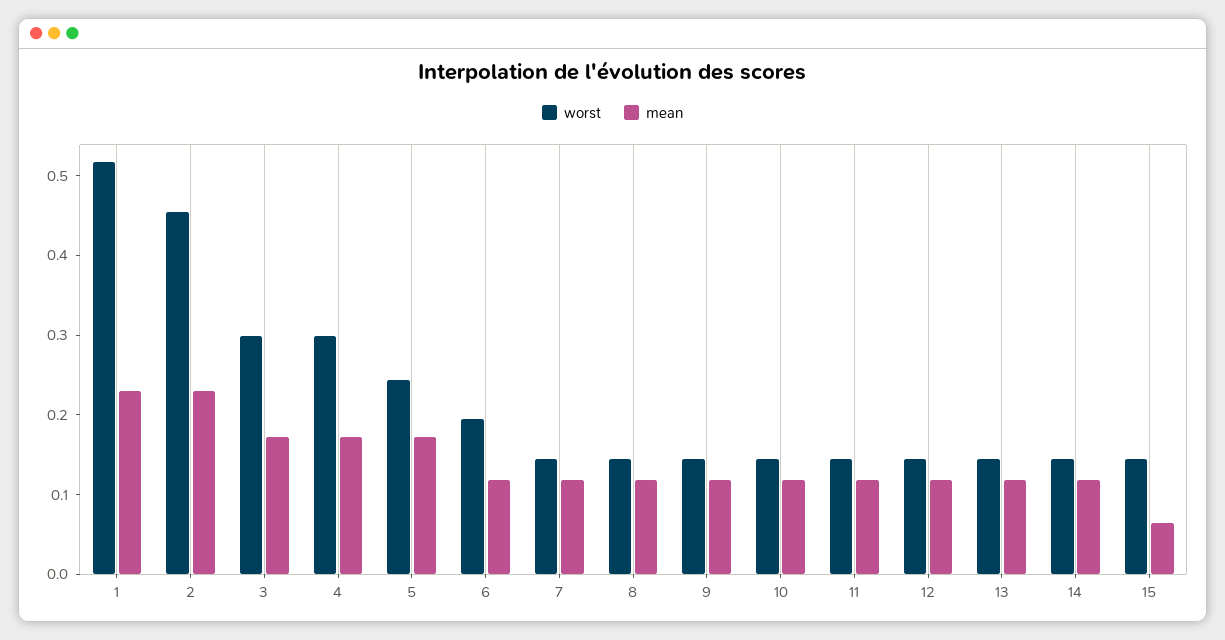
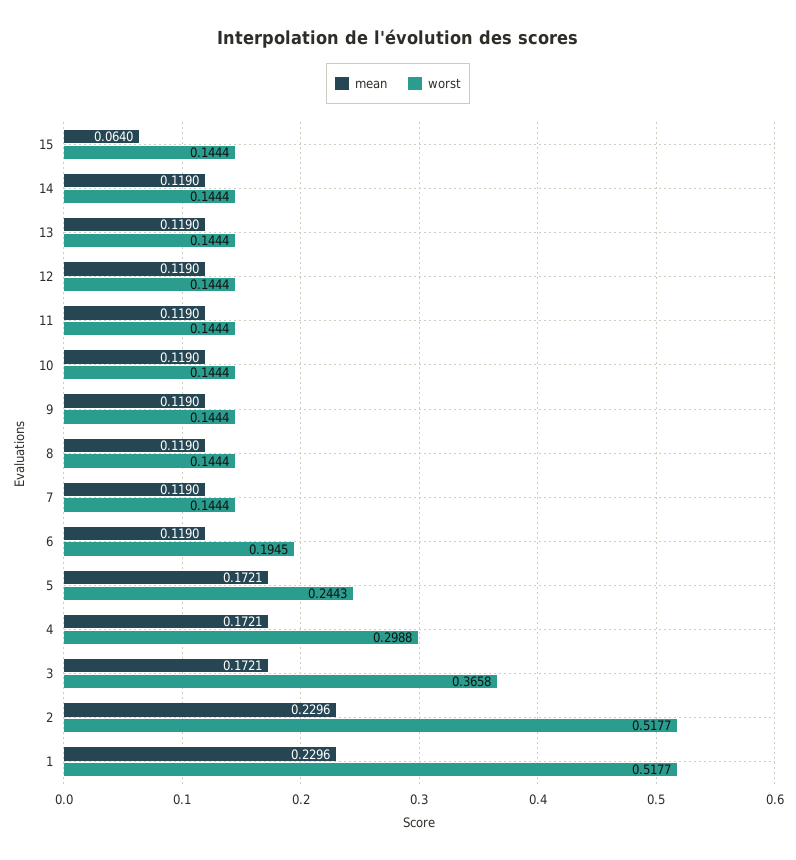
worst, 2: 0.46 -> 0.5177
worst, 3: 0.3 -> 0.3658

